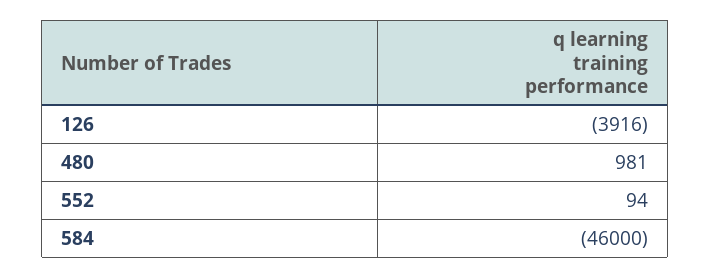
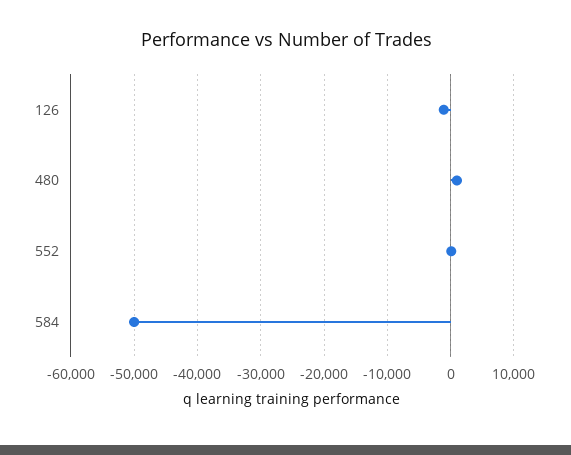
126: -3916 -> -1000
584: -46000 -> -50000

